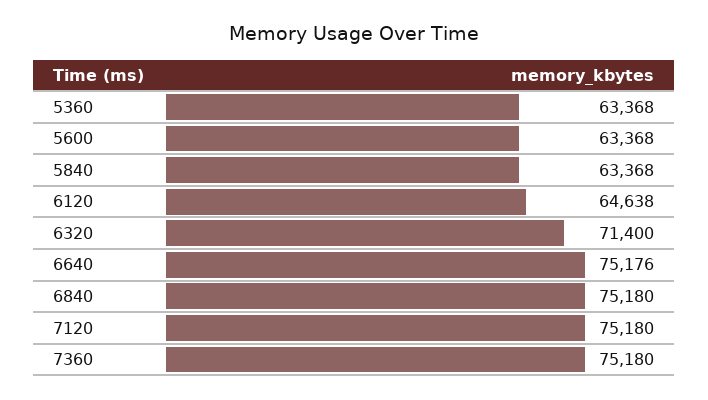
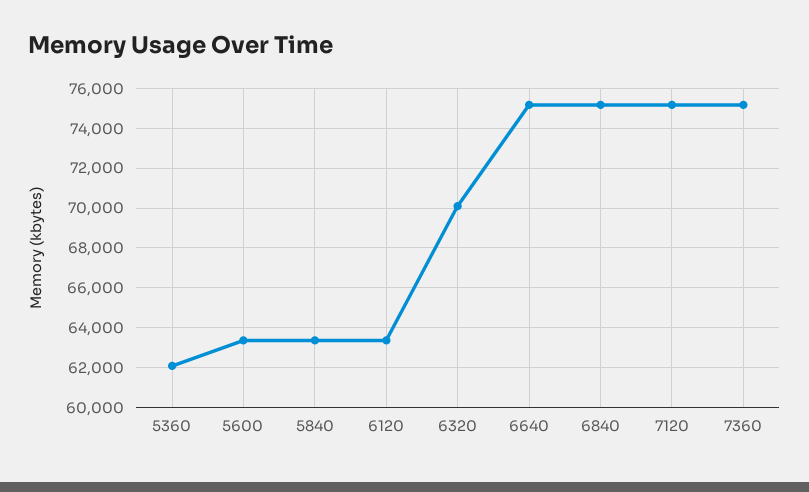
5360: 63368 -> 62000
6120: 64638 -> 63500
6320: 71400 -> 70000

